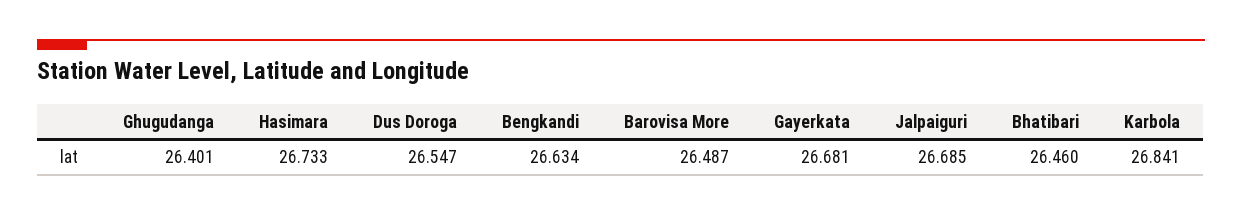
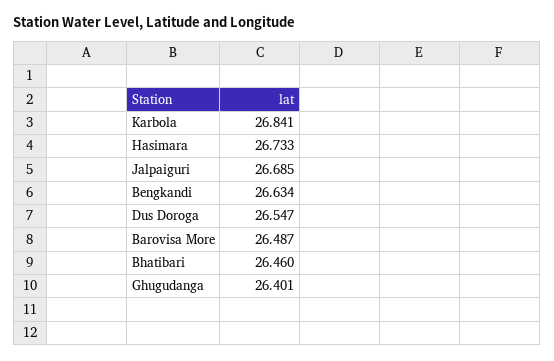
Gayerkata: 26.681 -> none

